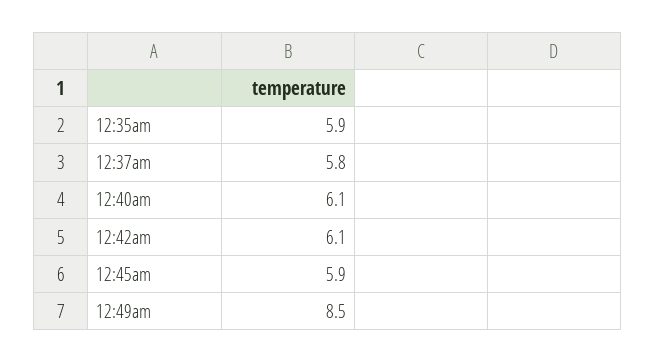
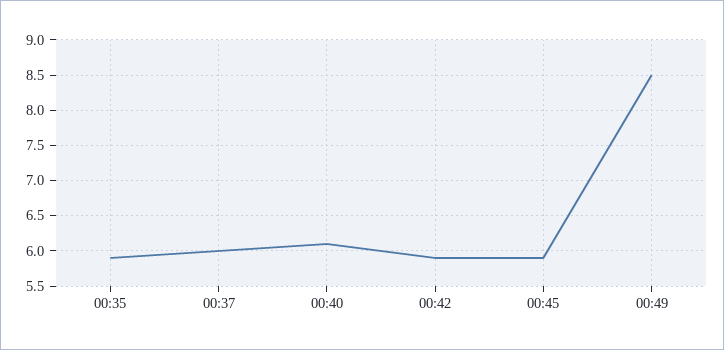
12:37am: 5.8 -> 6
12:42am: 6.1 -> 5.9

